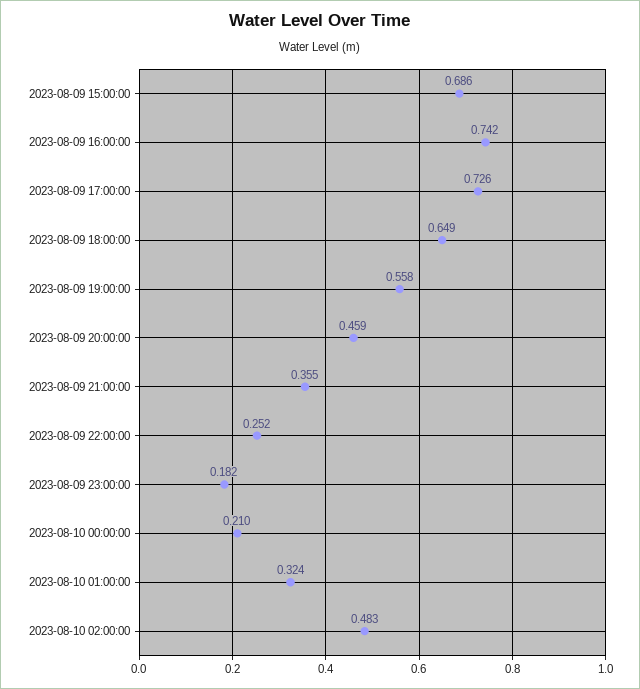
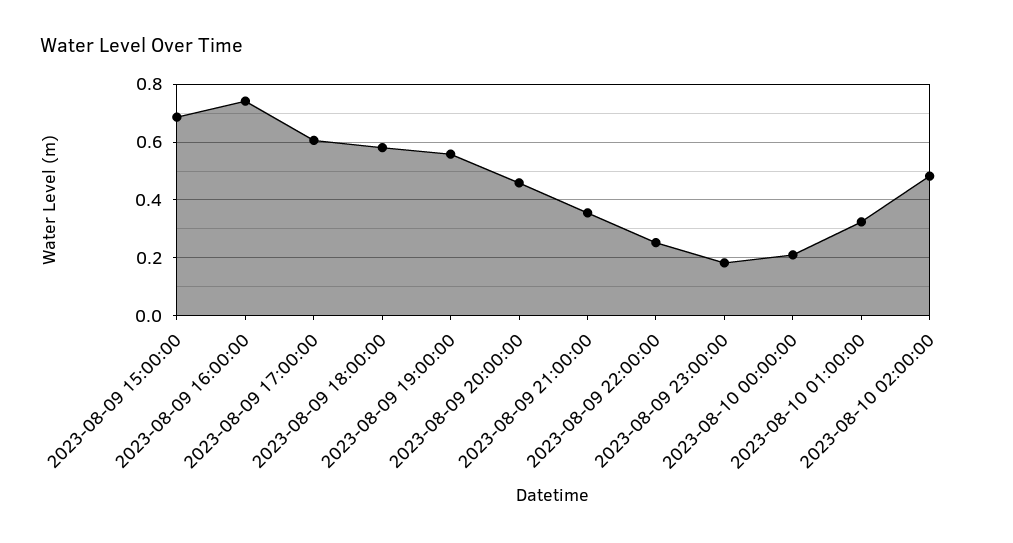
2023-08-09 17:00:00: 0.726 -> 0.6
2023-08-09 18:00:00: 0.649 -> 0.575

